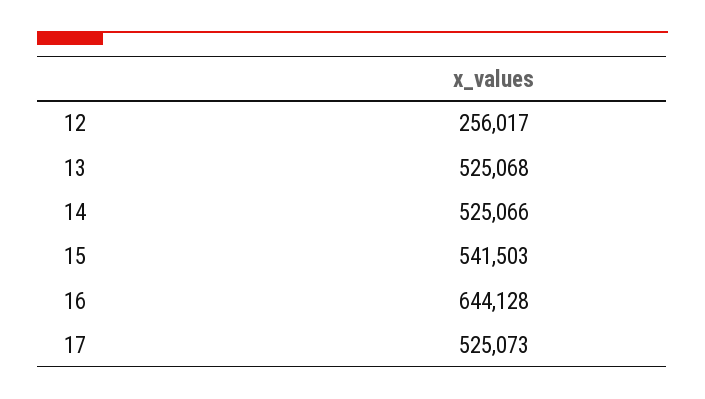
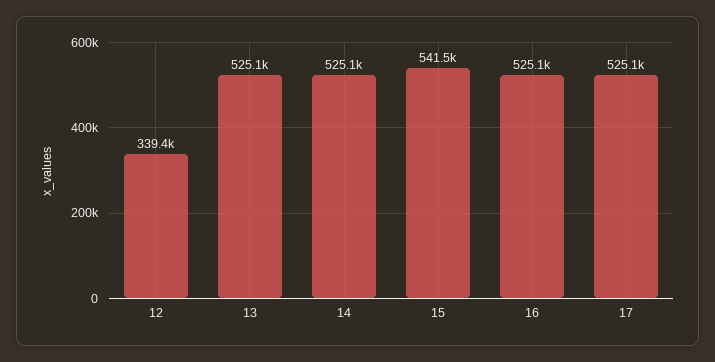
12: 256017 -> 339400
16: 644128 -> 525100

